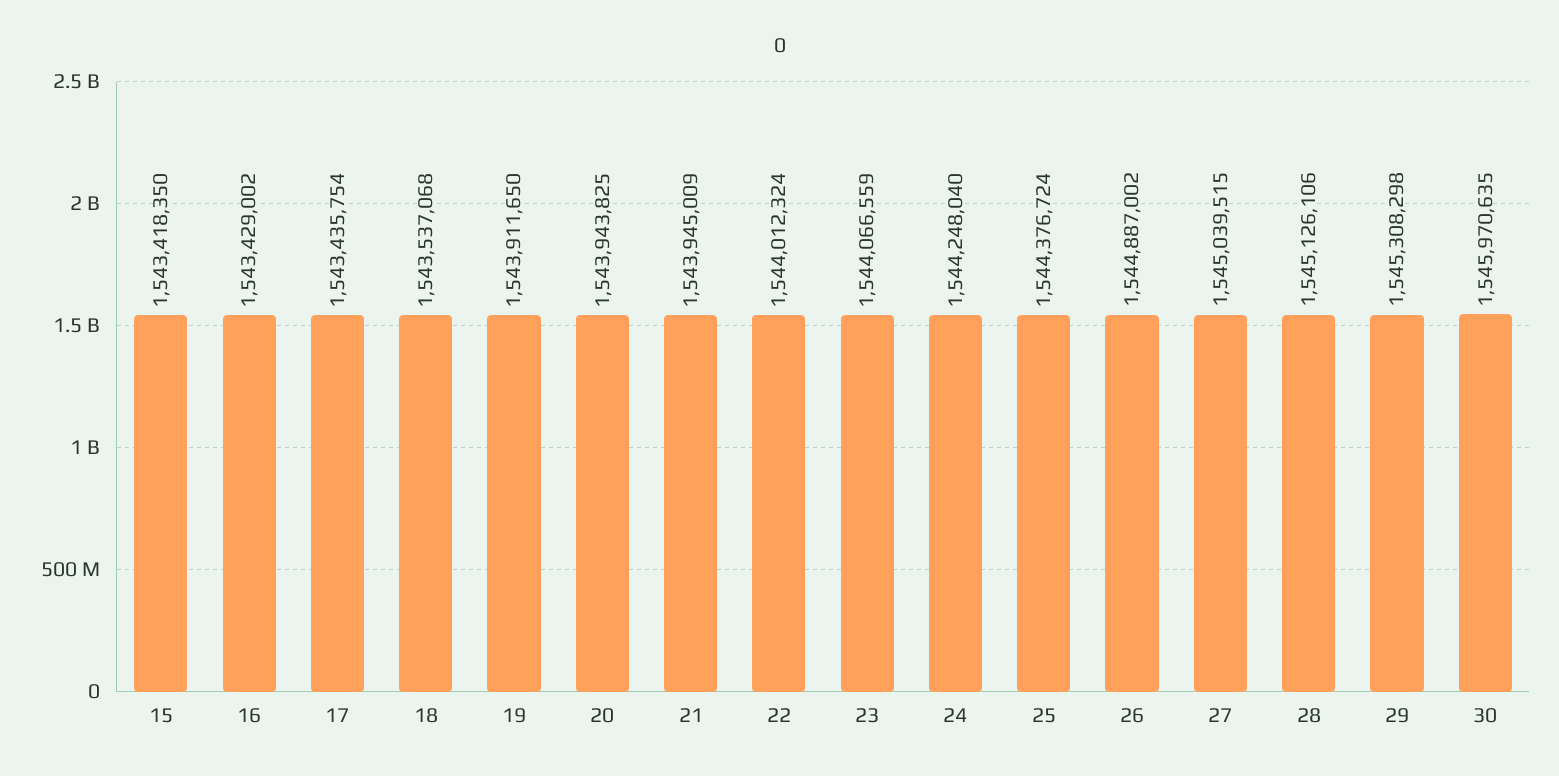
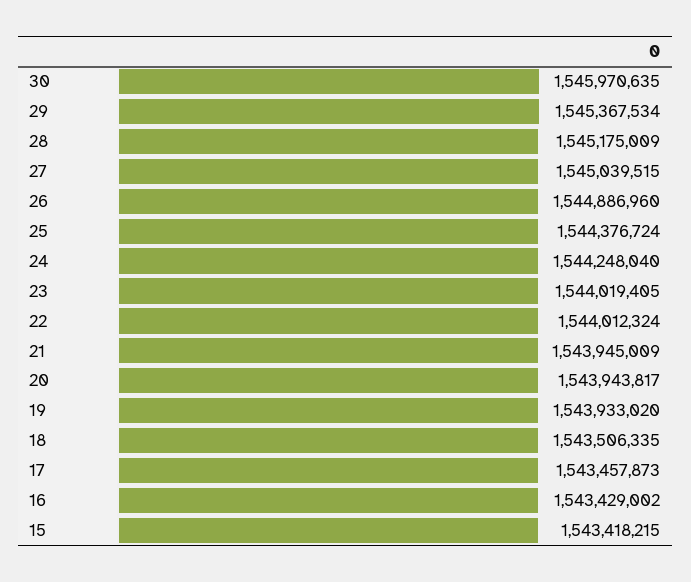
15: 1543418350 -> 1543418215
17: 1543435754 -> 1543457873
18: 1543537068 -> 1543506335
19: 1543911650 -> 1543933020
20: 1543943825 -> 1543943817
23: 1544066559 -> 1544019405
26: 1544887002 -> 1544886960
28: 1545126106 -> 1545175009
29: 1545308298 -> 1545367534

